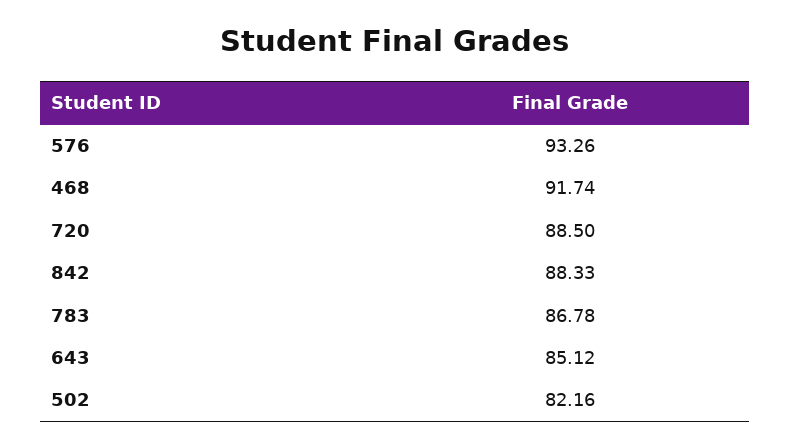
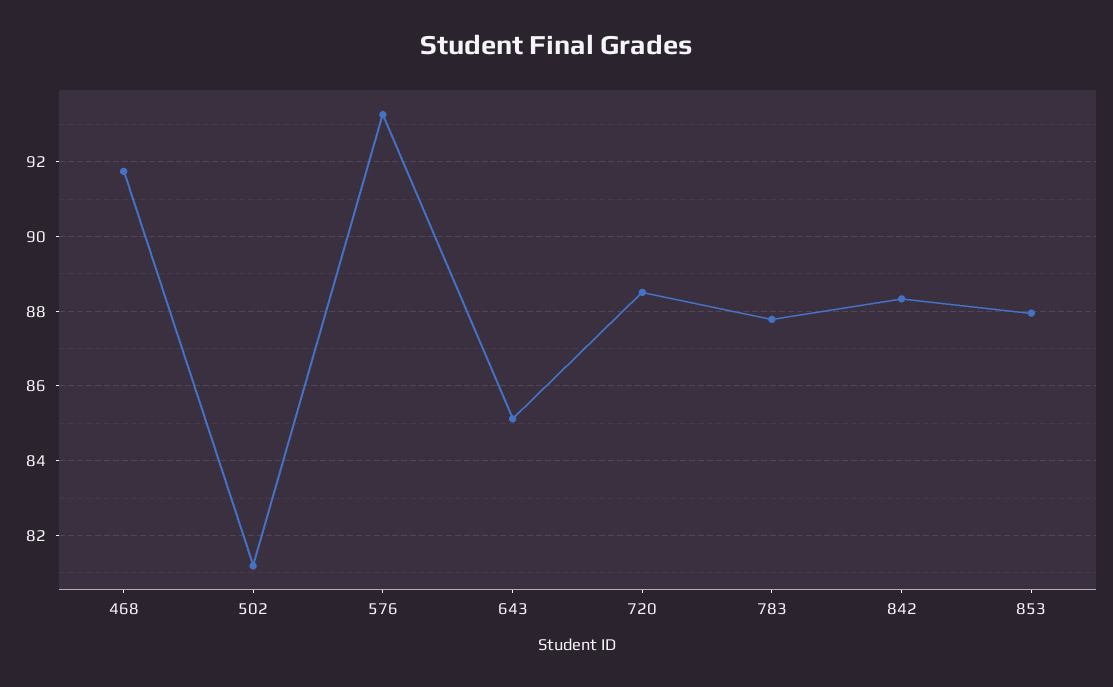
783: 86.78 -> 87.8
502: 82.16 -> 81.2
853: none -> 88

